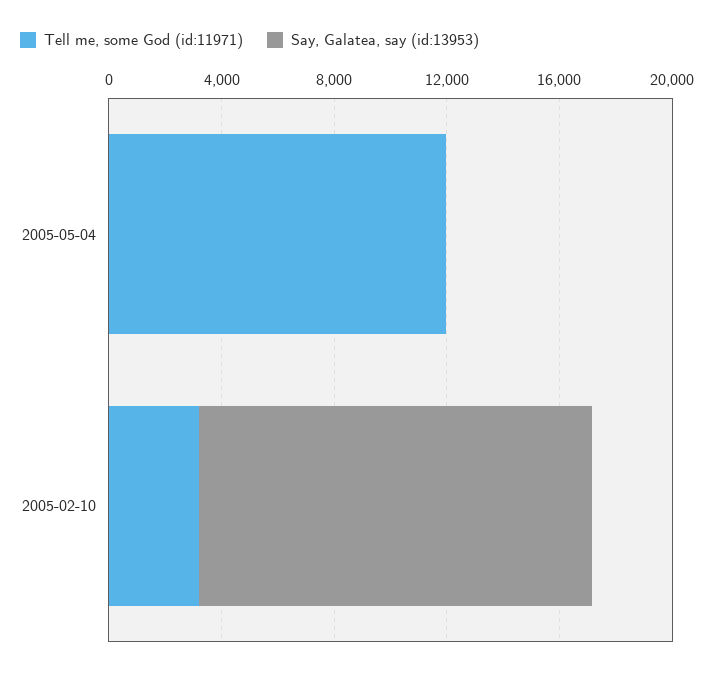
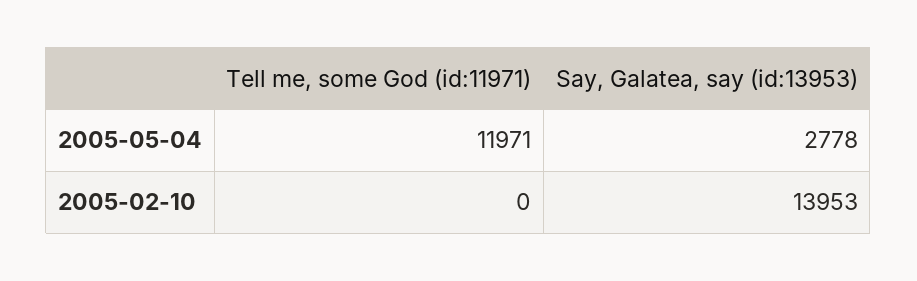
Say, Galatea, say (id:13953), 2005-05-04: 0 -> 2778
Tell me, some God (id:11971), 2005-02-10: 3000 -> 0

